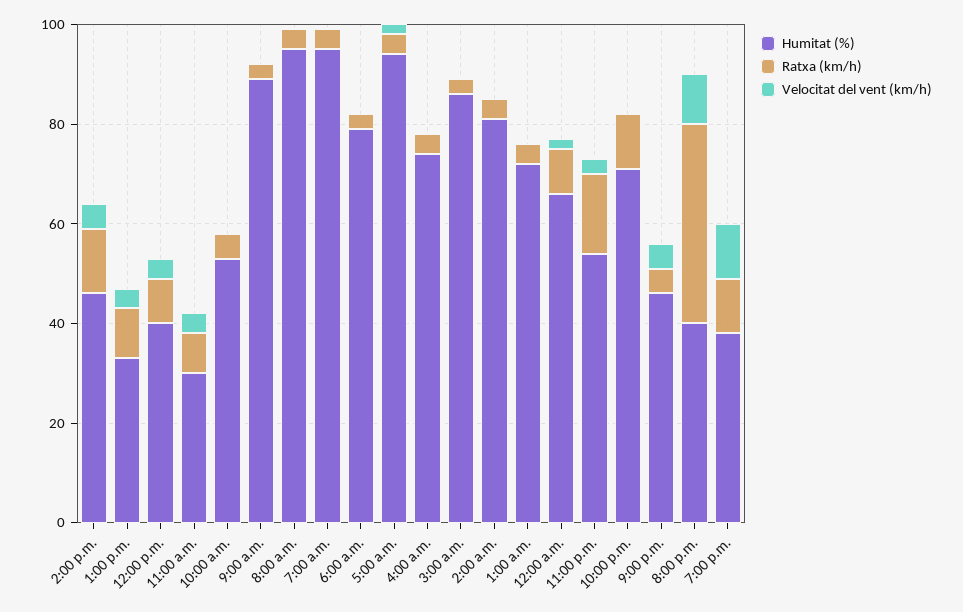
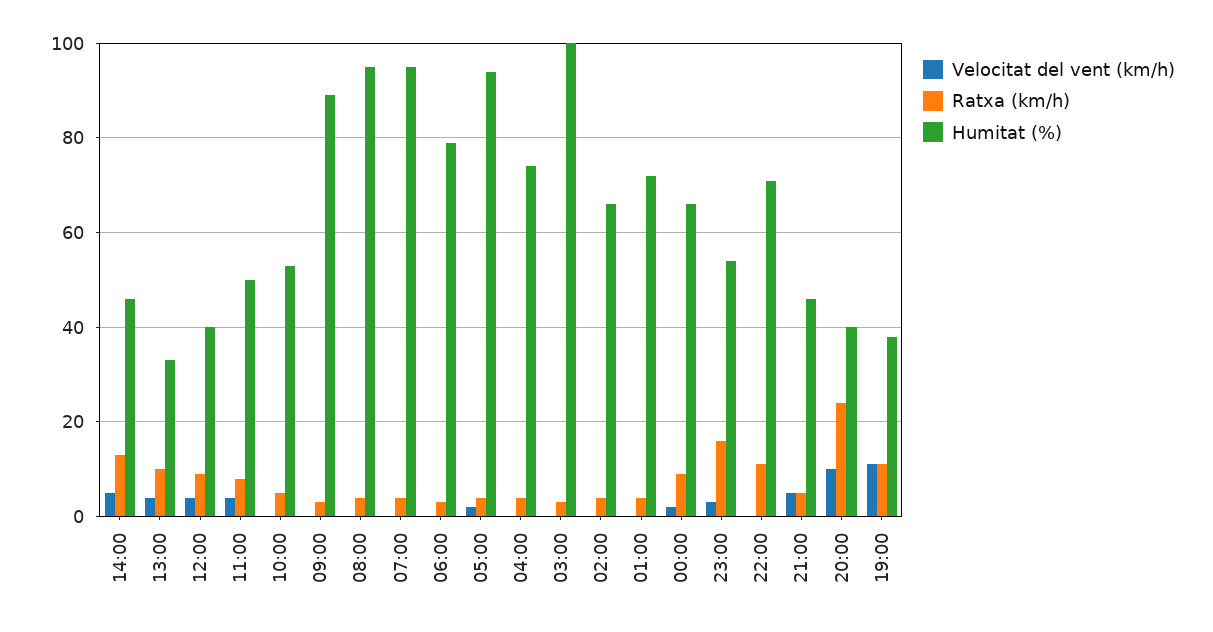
Humitat (%), 11:00 a.m.: 30 -> 50
Humitat (%), 3:00 a.m.: 85 -> 100
Humitat (%), 2:00 a.m.: 80 -> 65
Ratxa (km/h), 8:00 p.m.: 40 -> 25

